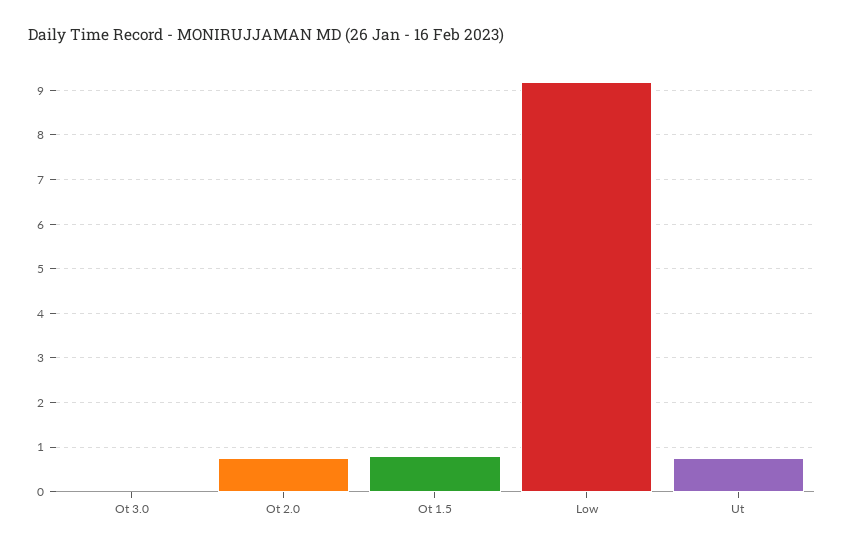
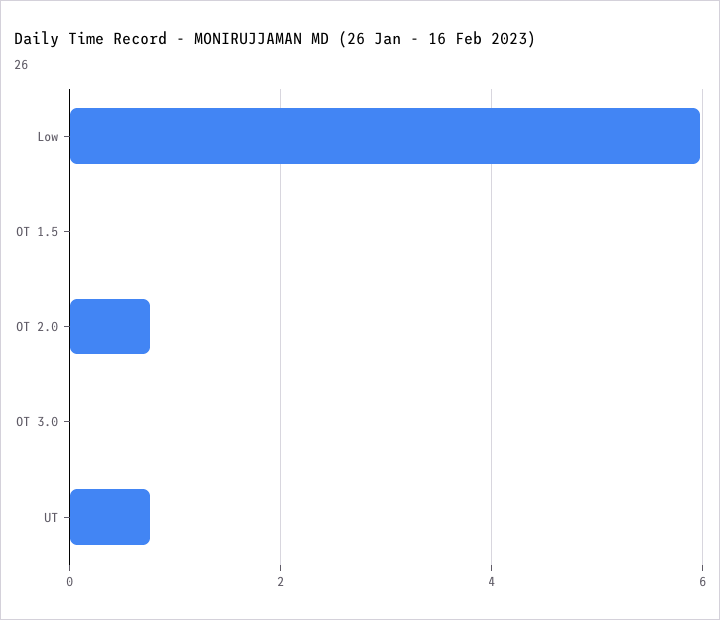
Ot 1.5: 0.8 -> 0
Low: 9.2 -> 6

